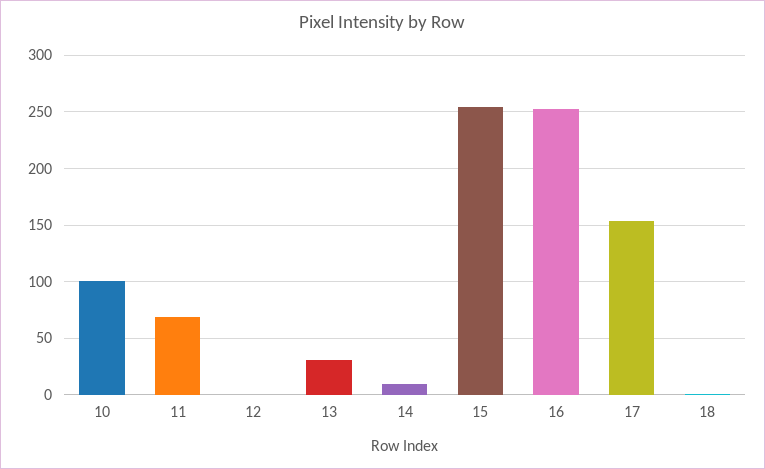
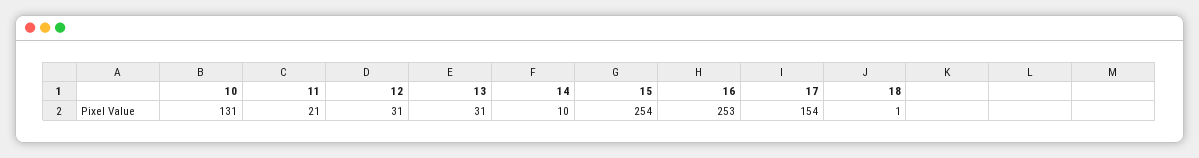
10: 100 -> 131
11: 70 -> 21
12: 0 -> 31

